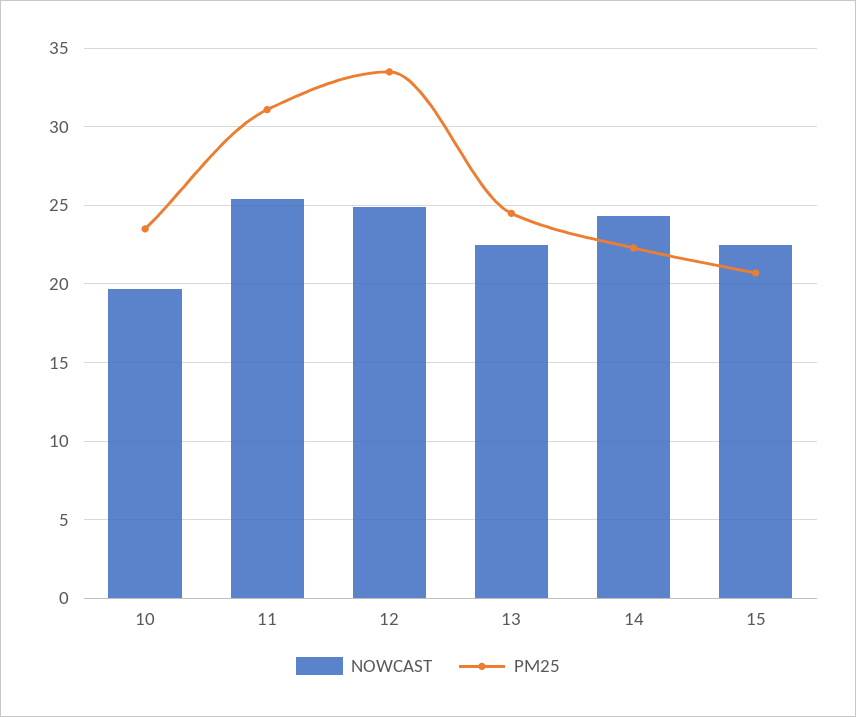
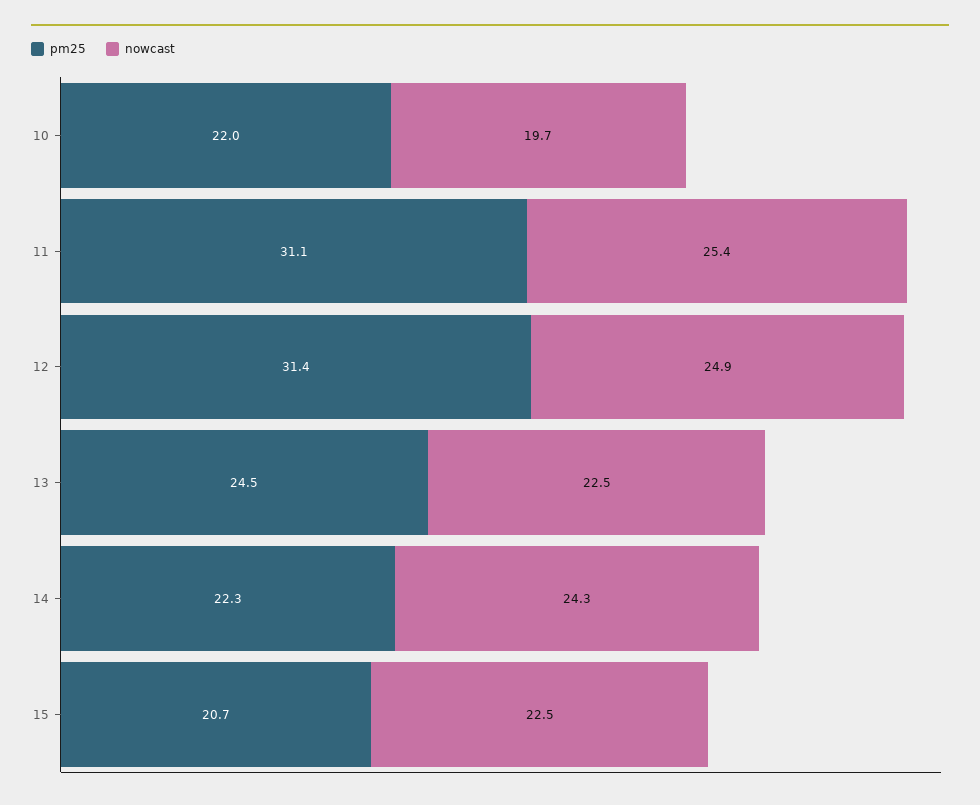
PM25, 10: 23.5 -> 22
PM25, 12: 33.5 -> 31.4

